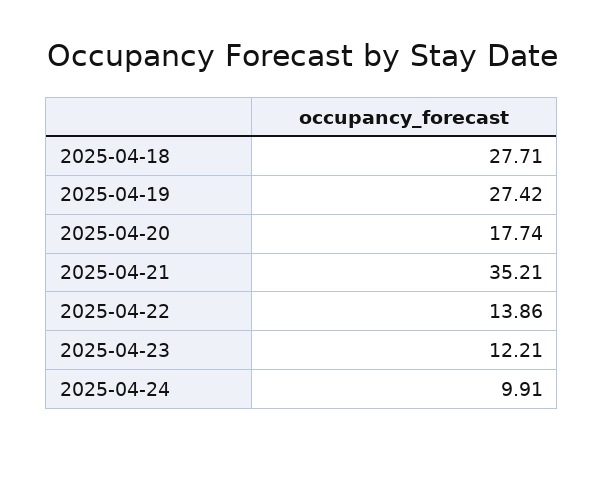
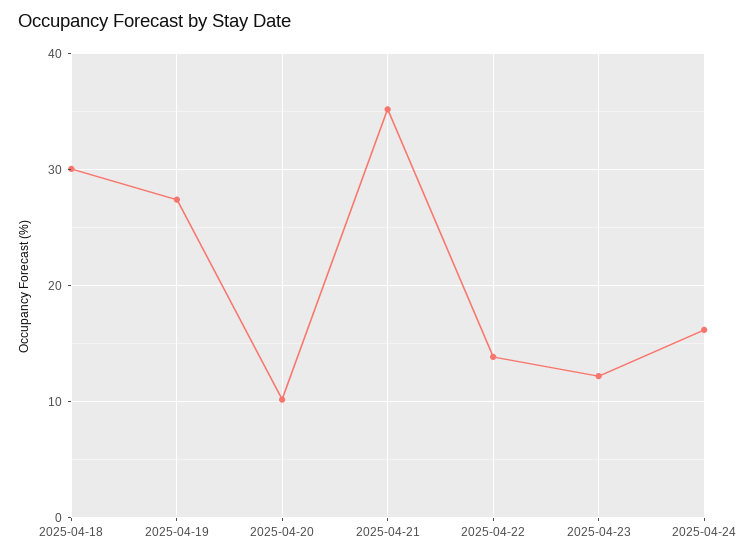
2025-04-18: 27.71 -> 30
2025-04-20: 17.74 -> 10
2025-04-24: 9.91 -> 16

